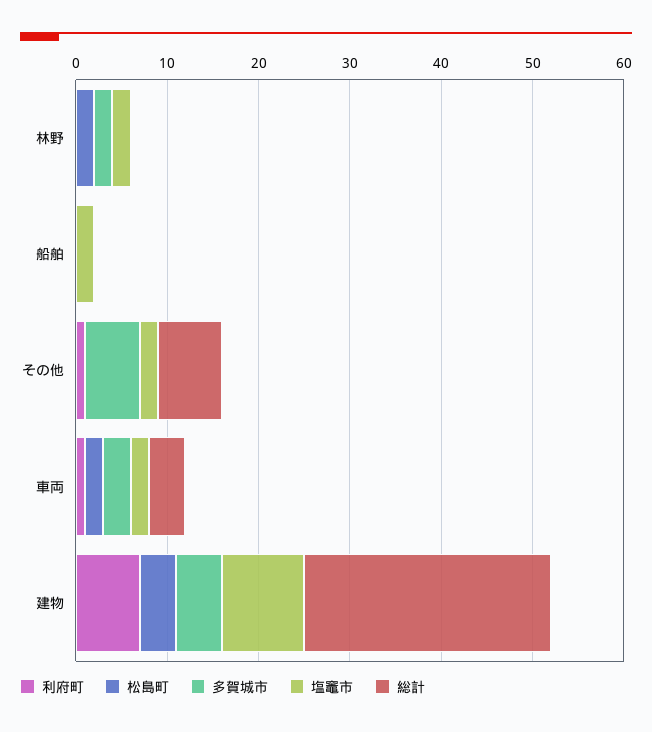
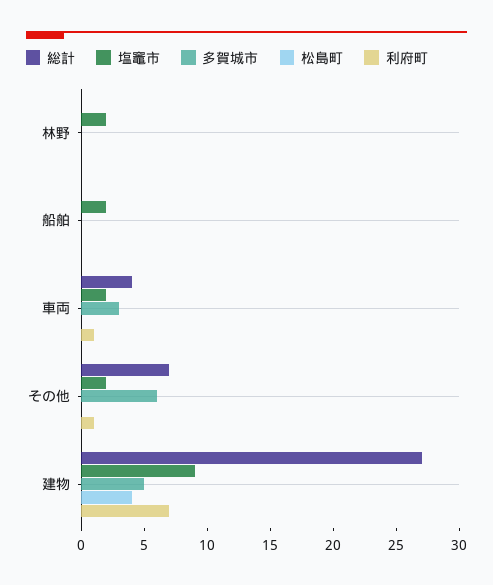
松島町, 林野: 2 -> 0
多賀城市, 林野: 2 -> 0
松島町, 車両: 2 -> 0

